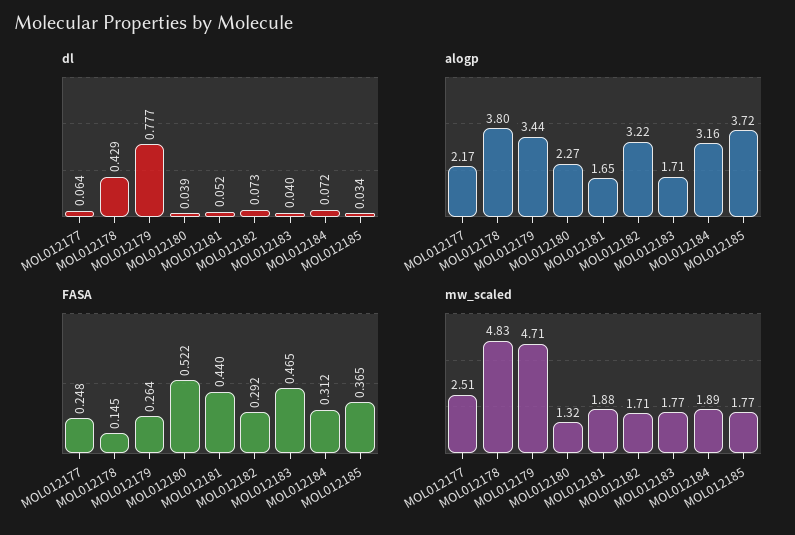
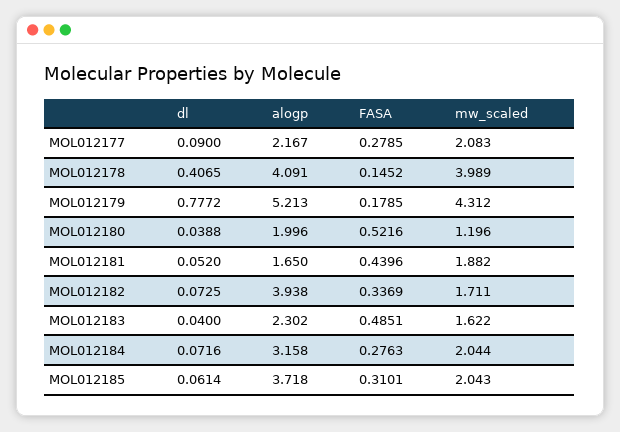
dl, MOL012177: 0.064 -> 0.09
dl, MOL012178: 0.429 -> 0.4065
dl, MOL012185: 0.034 -> 0.0614
alogp, MOL012178: 3.8 -> 4.091
alogp, MOL012179: 3.44 -> 5.213
alogp, MOL012180: 2.27 -> 1.996
alogp, MOL012182: 3.22 -> 3.938
alogp, MOL012183: 1.71 -> 2.302
FASA, MOL012177: 0.248 -> 0.2785
FASA, MOL012179: 0.264 -> 0.1785
FASA, MOL012182: 0.292 -> 0.3369
FASA, MOL012183: 0.465 -> 0.4851
FASA, MOL012184: 0.312 -> 0.2763
FASA, MOL012185: 0.365 -> 0.3101
mw_scaled, MOL012177: 2.51 -> 2.083
mw_scaled, MOL012178: 4.83 -> 3.989
mw_scaled, MOL012179: 4.71 -> 4.312
mw_scaled, MOL012180: 1.32 -> 1.196
mw_scaled, MOL012183: 1.77 -> 1.622
mw_scaled, MOL012184: 1.89 -> 2.044
mw_scaled, MOL012185: 1.77 -> 2.043

